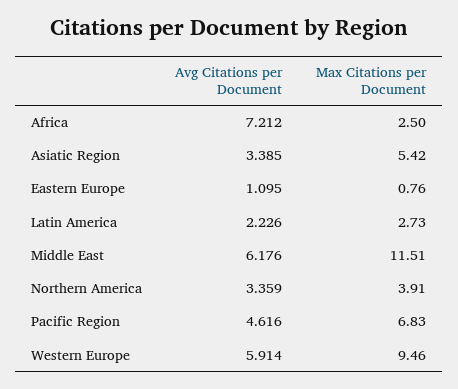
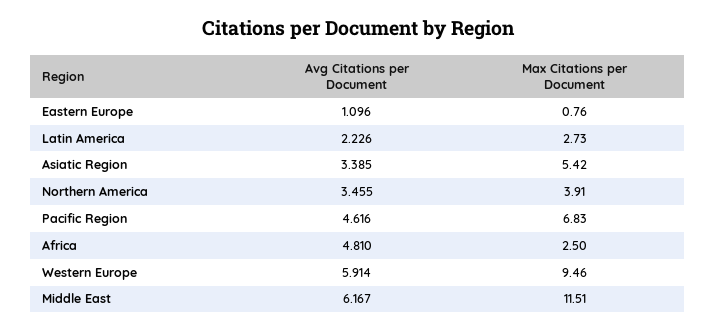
Avg Citations per Document, Africa: 7.212 -> 4.81
Avg Citations per Document, Eastern Europe: 1.095 -> 1.096
Avg Citations per Document, Middle East: 6.176 -> 6.167
Avg Citations per Document, Northern America: 3.359 -> 3.455

